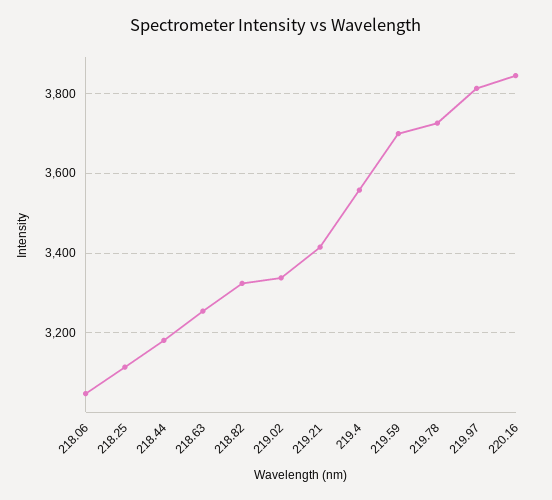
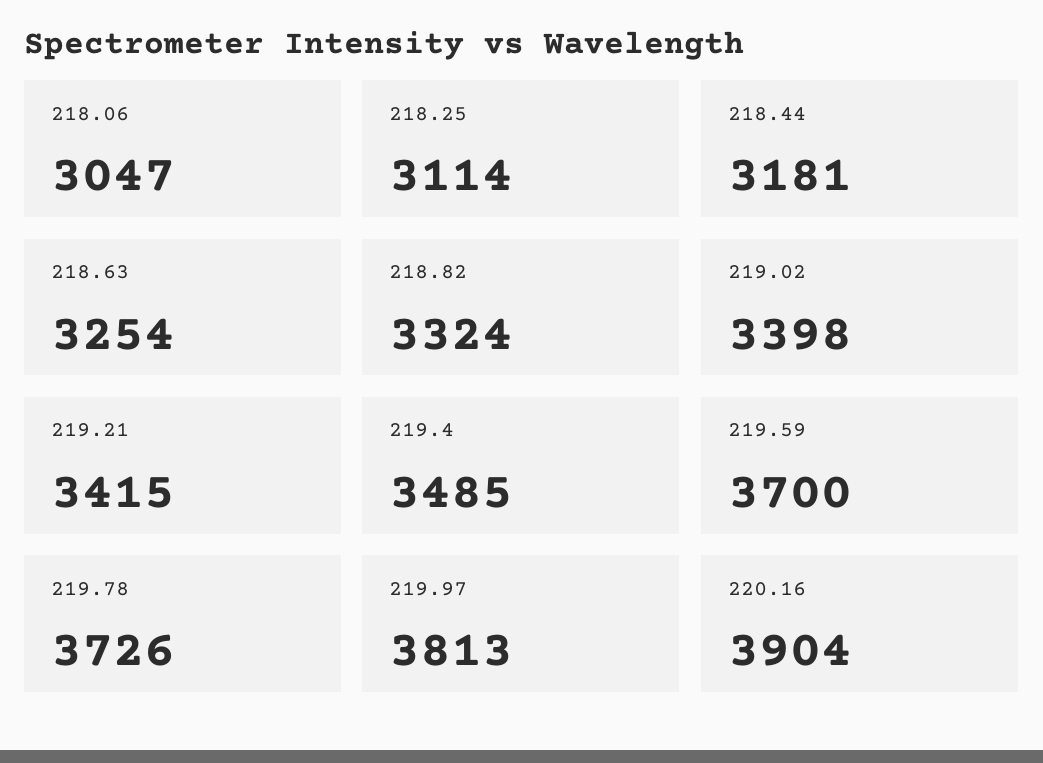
219.02: 3340 -> 3398
219.4: 3560 -> 3485
220.16: 3840 -> 3904

